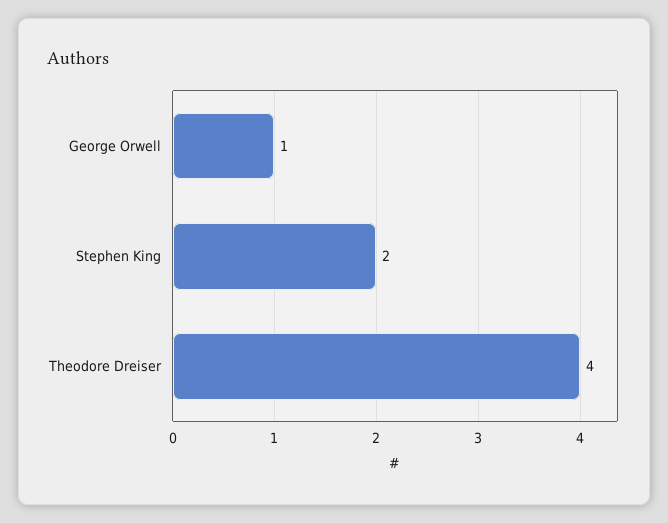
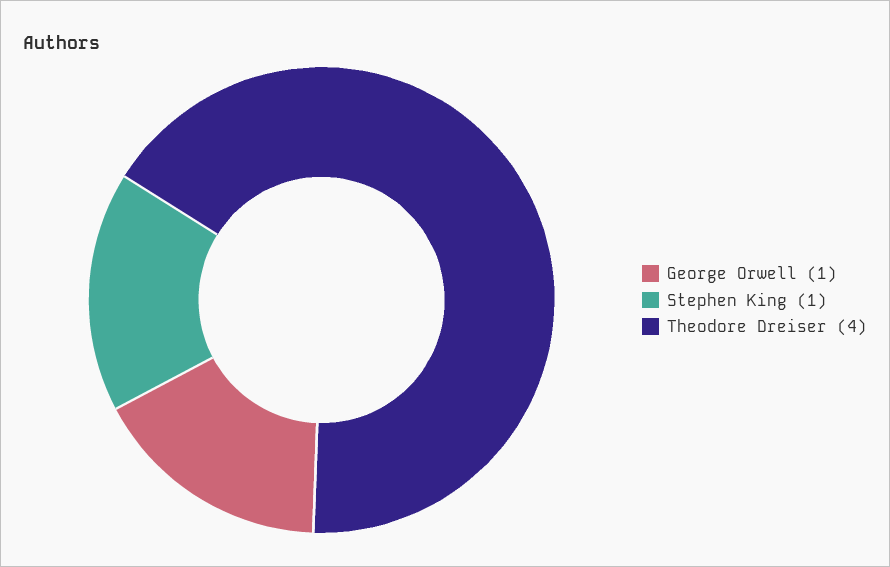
Stephen King: 2 -> 1

